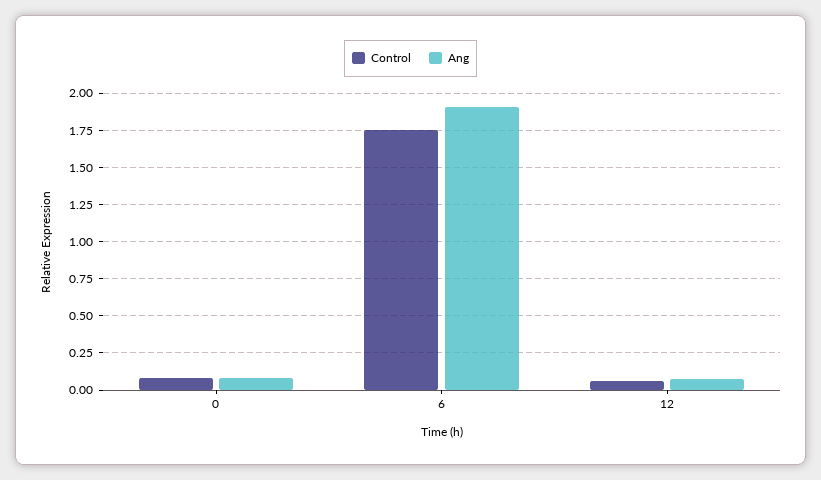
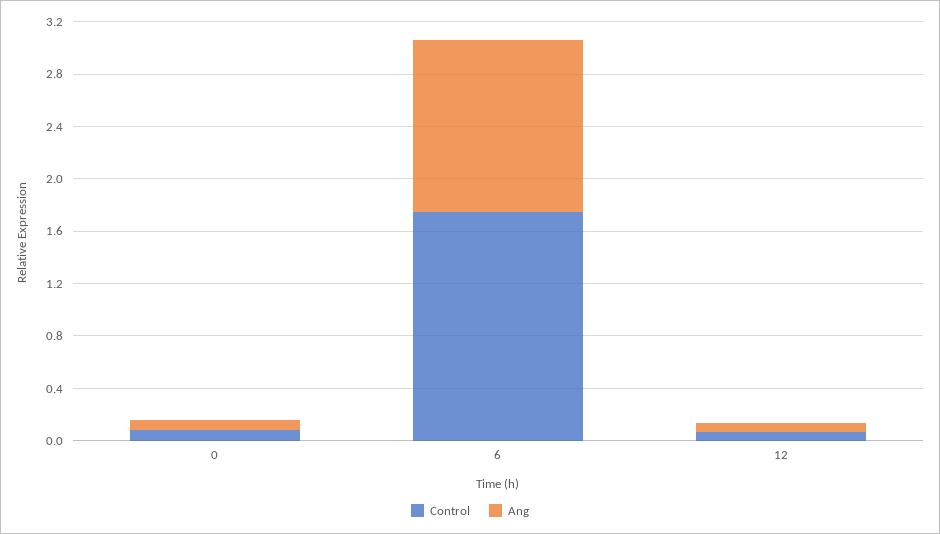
Ang, 6: 1.9 -> 1.3

